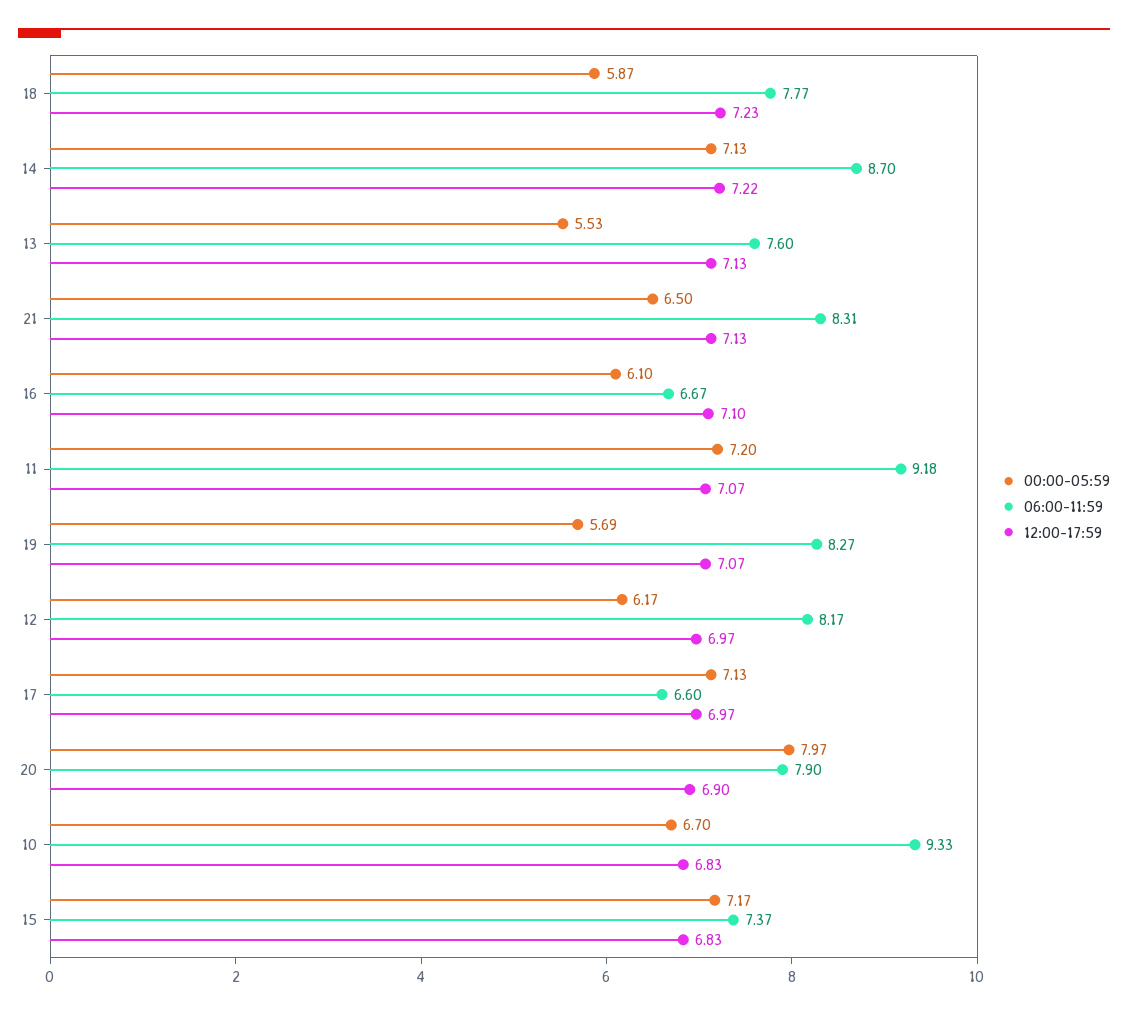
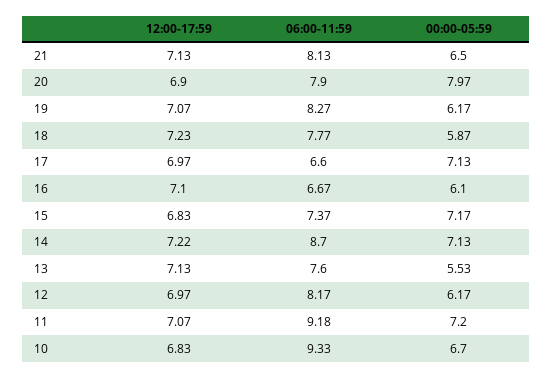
06:00-11:59, 21: 8.31 -> 8.13
00:00-05:59, 19: 5.69 -> 6.17

